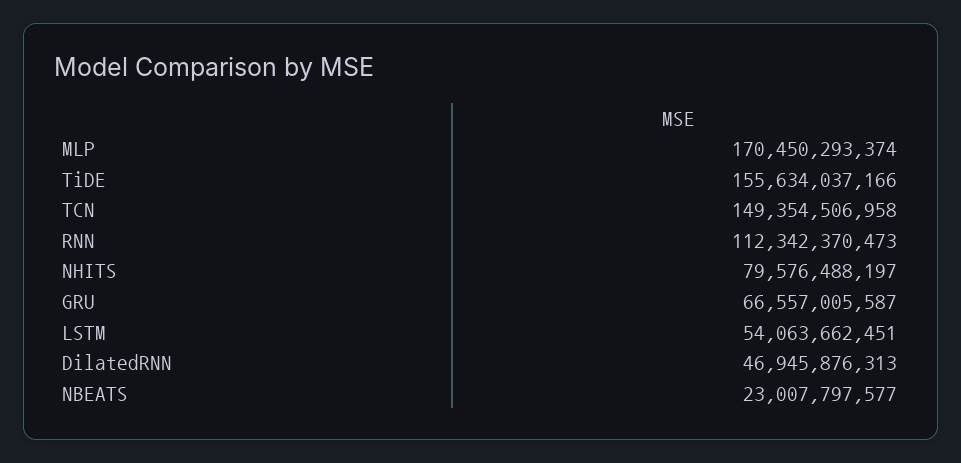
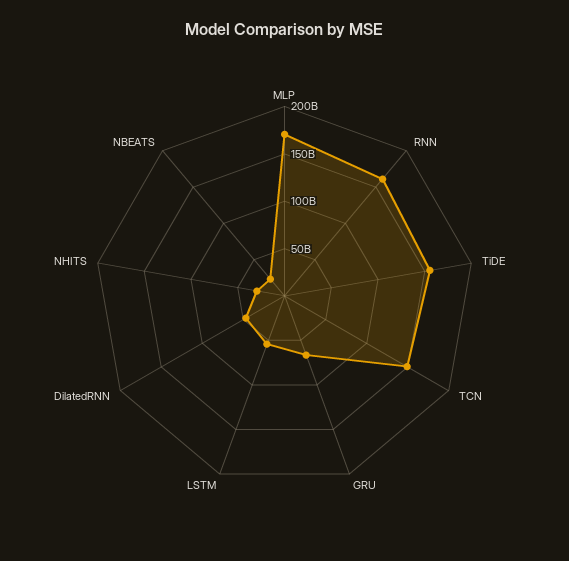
RNN: 112342370473 -> 160000000000
NHITS: 79576488197 -> 30000000000

